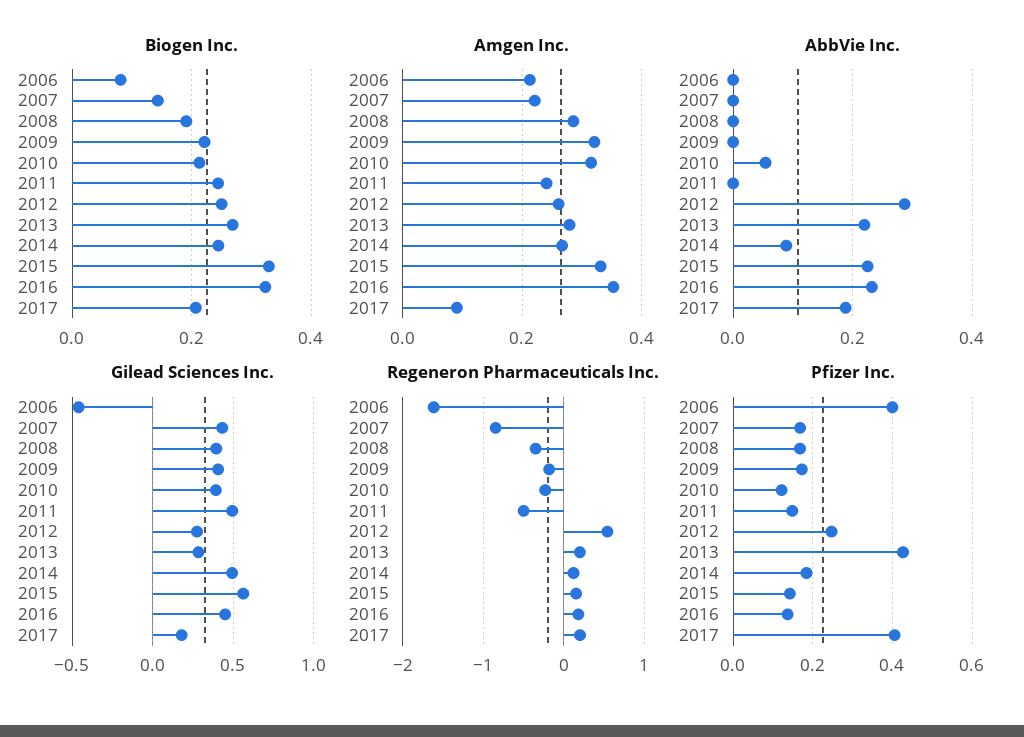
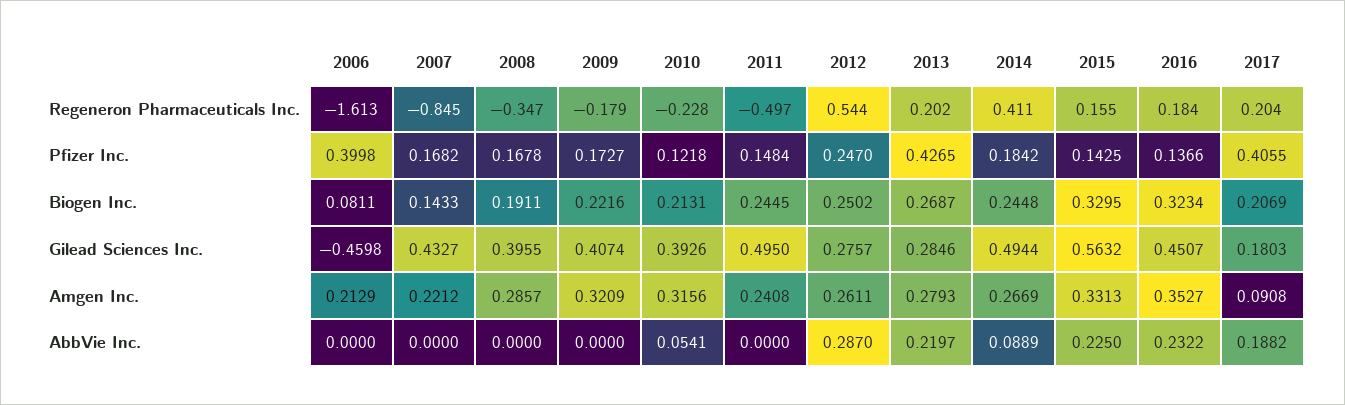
Regeneron Pharmaceuticals Inc., 2014: 0.1 -> 0.411

